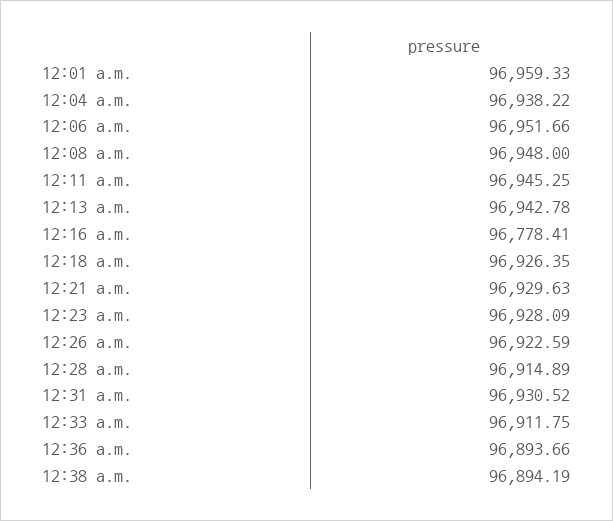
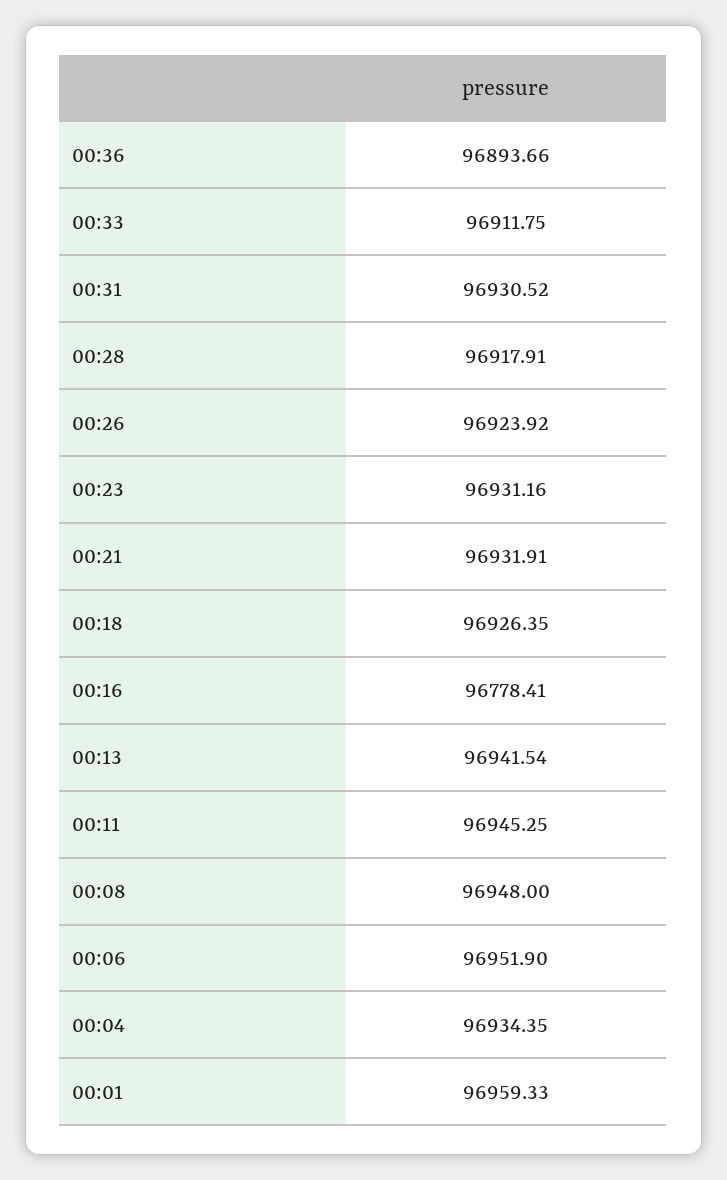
12:04 a.m.: 96938.22 -> 96934.35
12:06 a.m.: 96951.66 -> 96951.9
12:13 a.m.: 96942.78 -> 96941.54
12:21 a.m.: 96929.63 -> 96931.91
12:23 a.m.: 96928.09 -> 96931.16
12:26 a.m.: 96922.59 -> 96923.92
12:28 a.m.: 96914.89 -> 96917.91
12:38 a.m.: 96894.19 -> none

